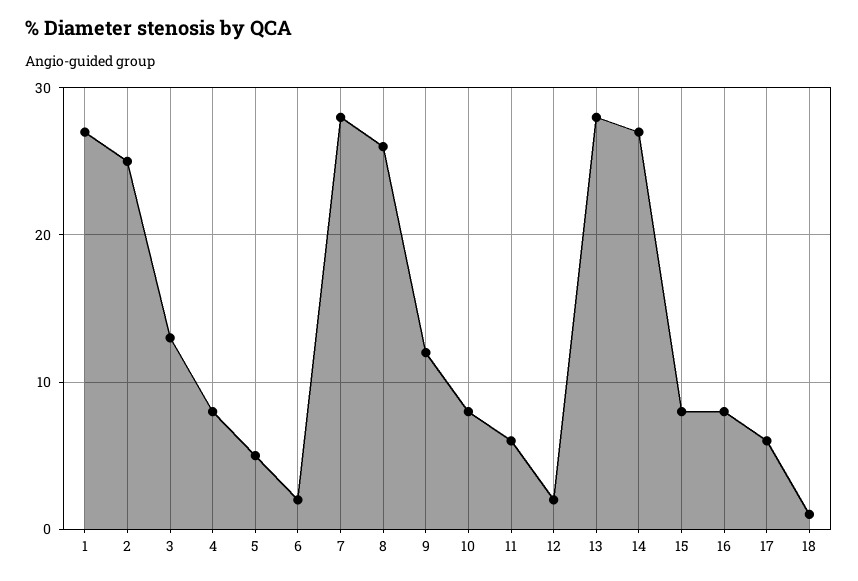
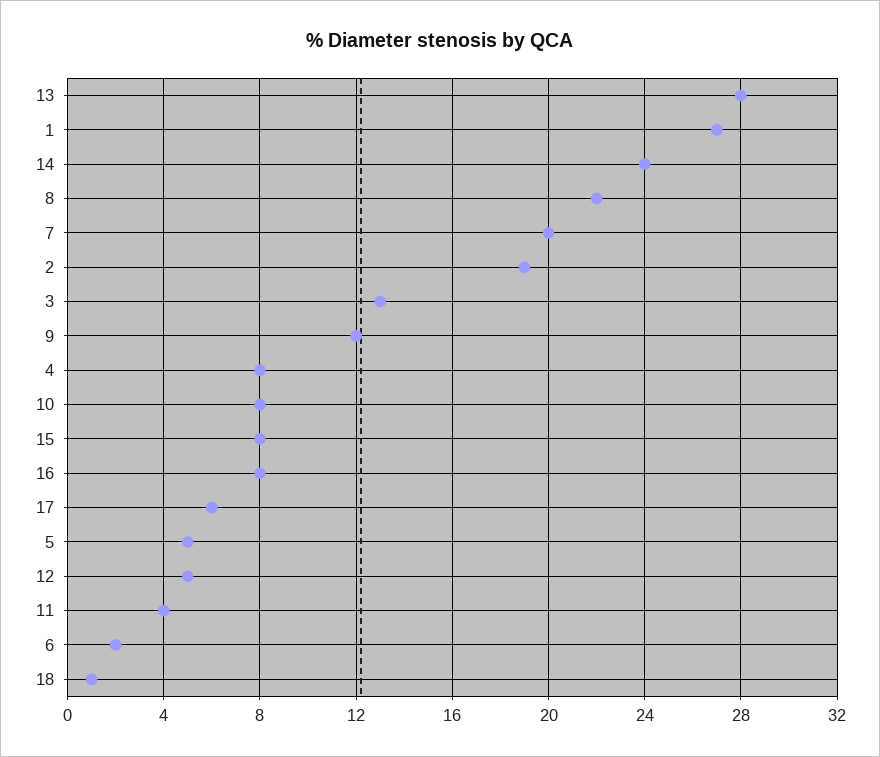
2: 25 -> 19
7: 28 -> 20
8: 26 -> 22
11: 6 -> 4
12: 2 -> 5
14: 27 -> 24

